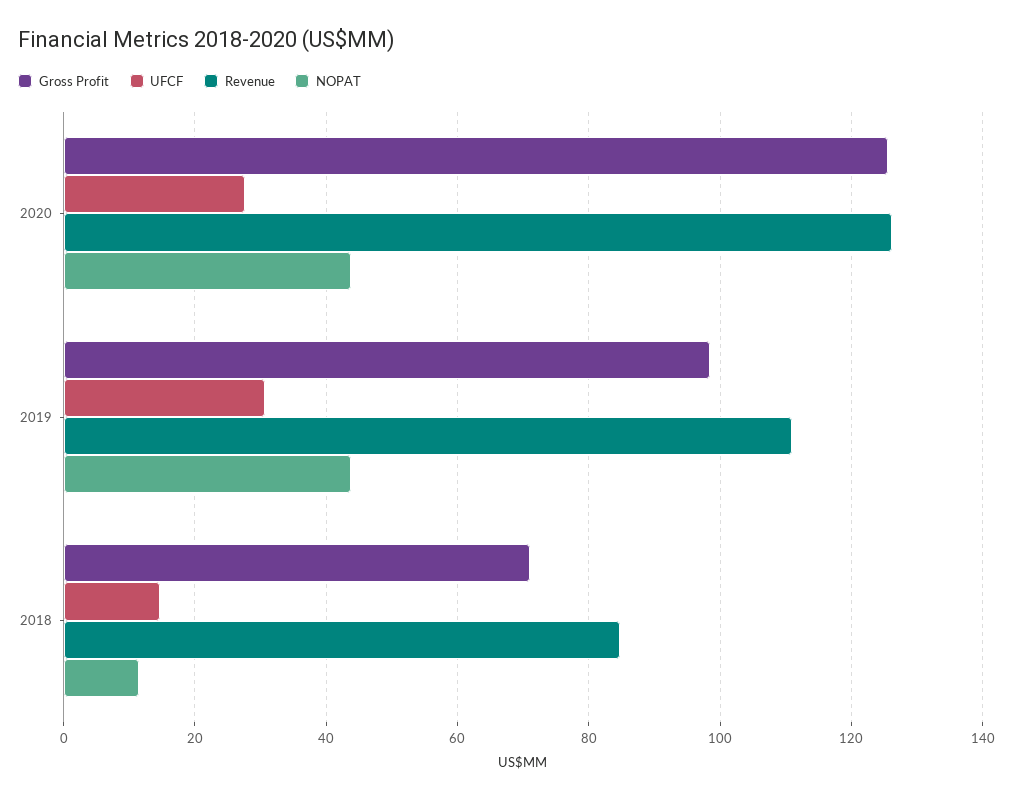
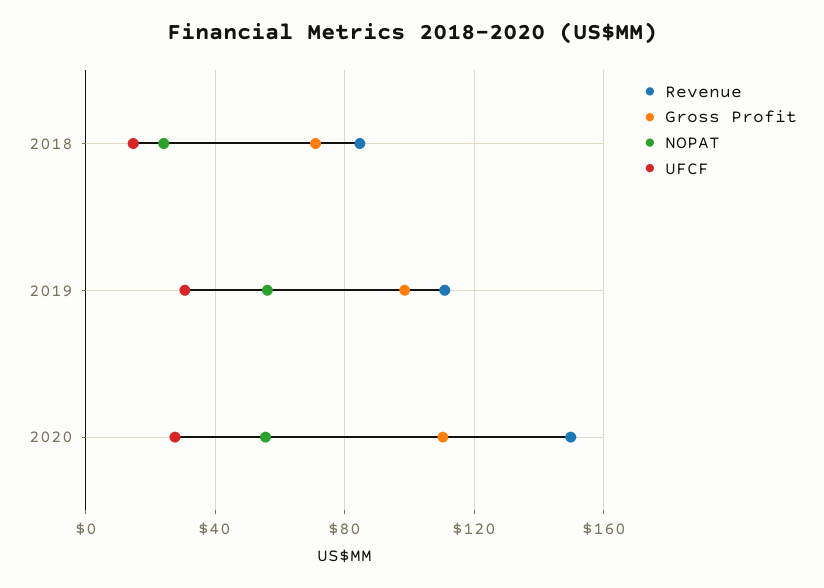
Gross Profit, 2020: 126 -> 110
Revenue, 2020: 126 -> 150
NOPAT, 2020: 44 -> 55
NOPAT, 2019: 44 -> 55
NOPAT, 2018: 12 -> 25

